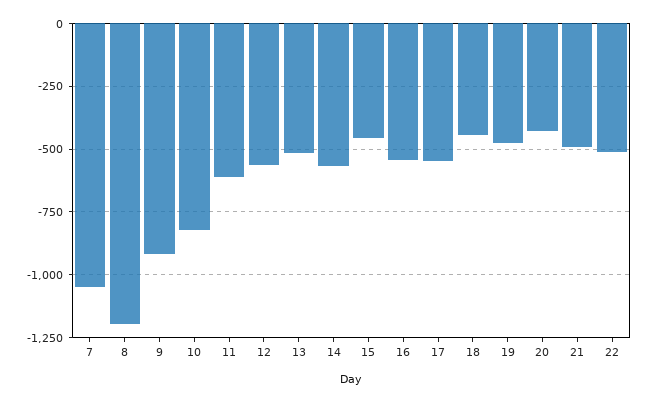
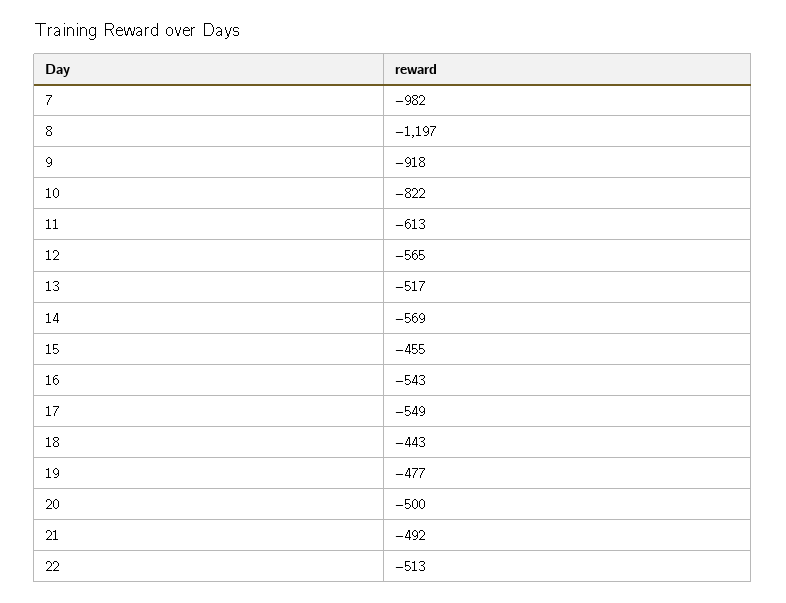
7: -1050 -> -982
20: -425 -> -500

